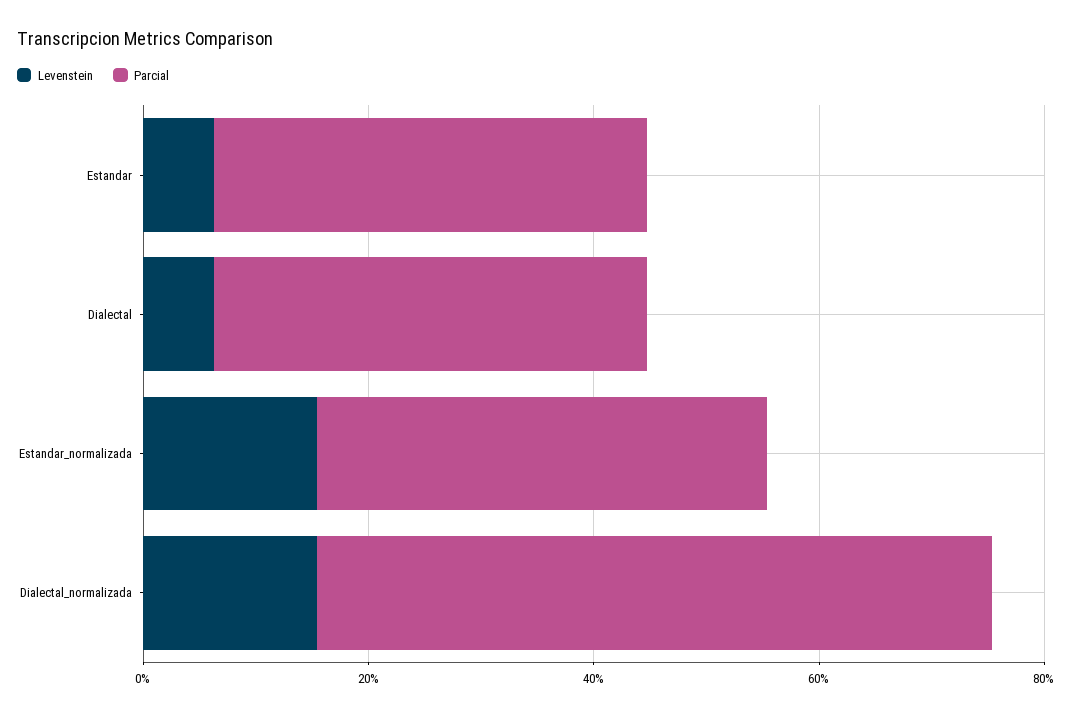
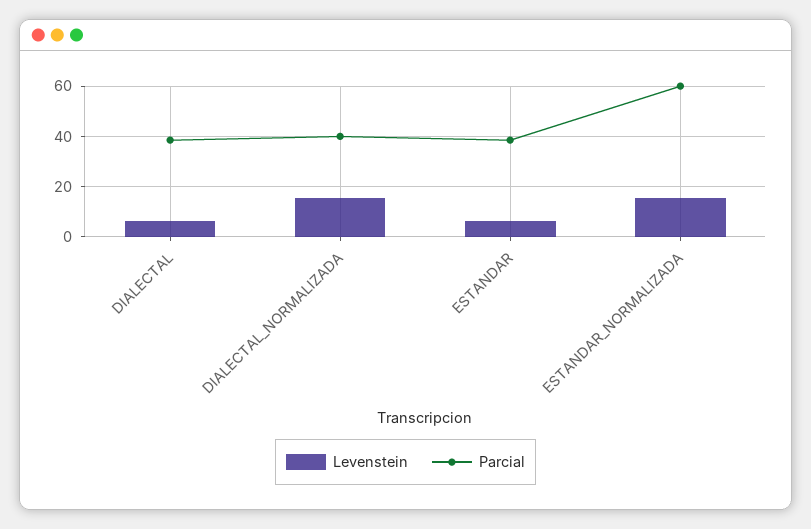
Parcial, Estandar_normalizada: 40 -> 60
Parcial, Dialectal_normalizada: 60 -> 40

